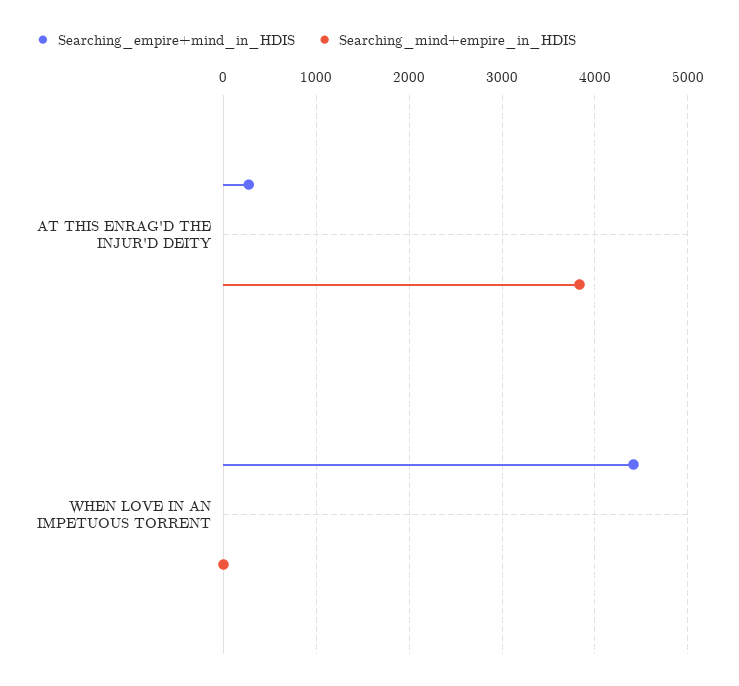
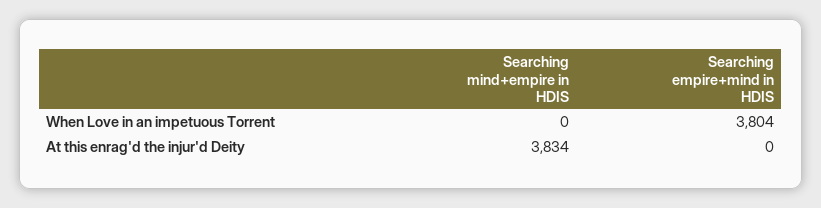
Searching_empire+mind_in_HDIS, AT THIS ENRAG'D THE INJUR'D DEITY: 300 -> 0
Searching_empire+mind_in_HDIS, WHEN LOVE IN AN IMPETUOUS TORRENT: 4400 -> 3804

